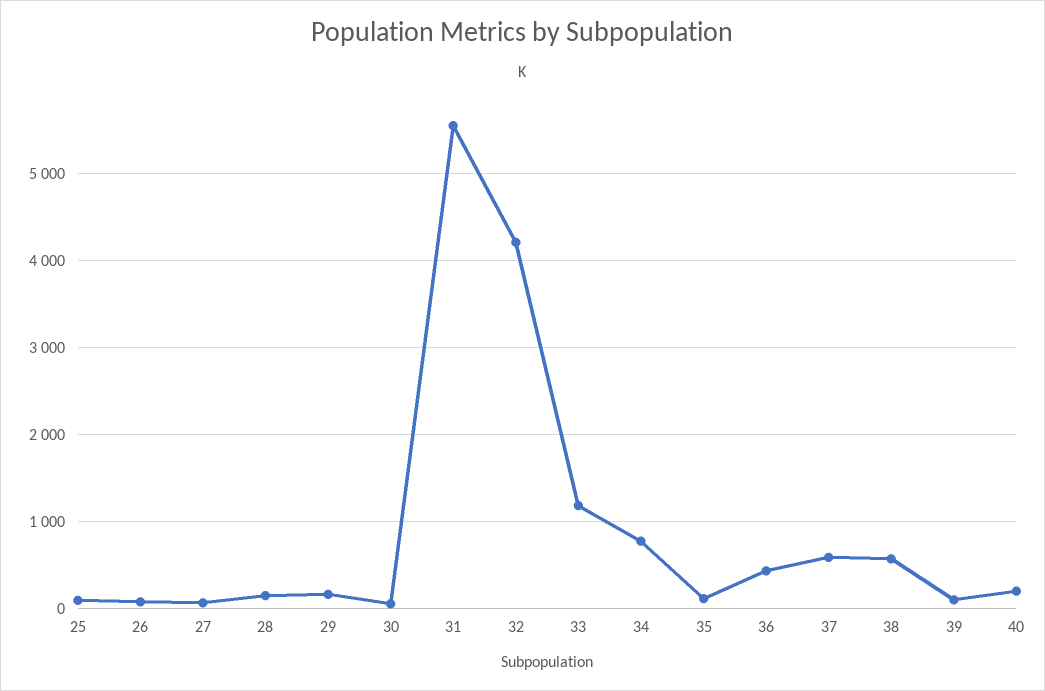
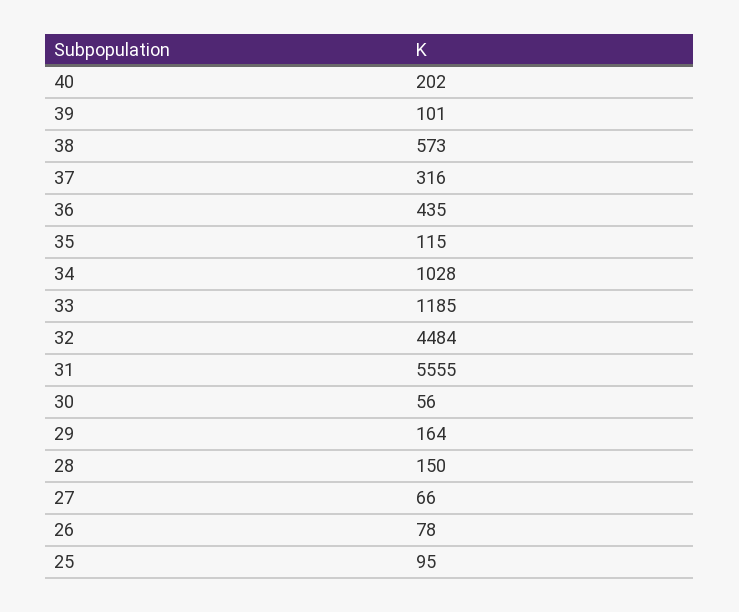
32: 4200 -> 4484
34: 800 -> 1028
37: 600 -> 316

